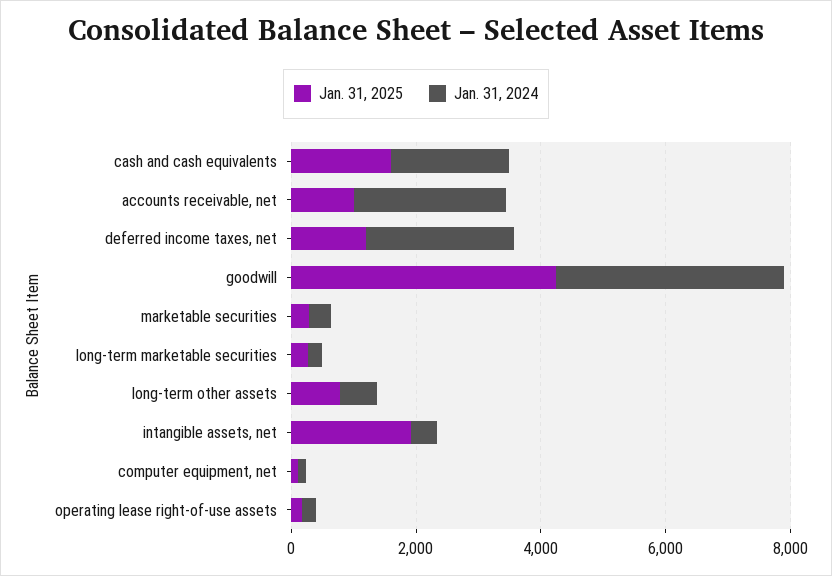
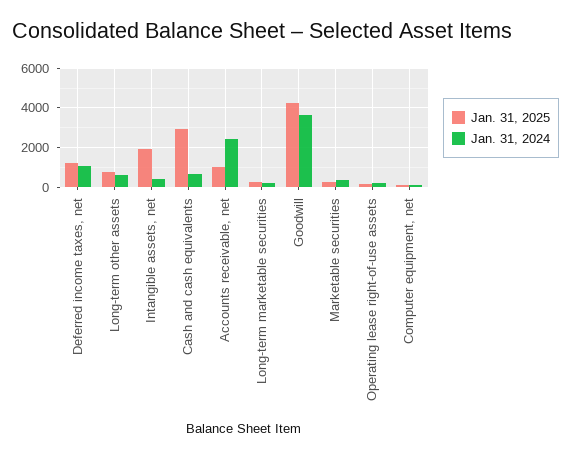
Jan. 31, 2025, cash and cash equivalents: 1500 -> 3000
Jan. 31, 2024, cash and cash equivalents: 2000 -> 500
Jan. 31, 2024, deferred income taxes, net: 2500 -> 1000

